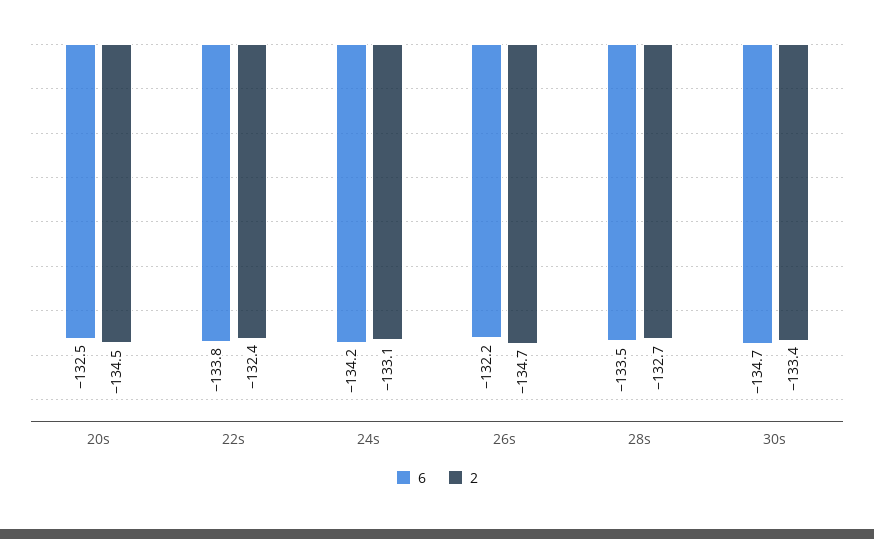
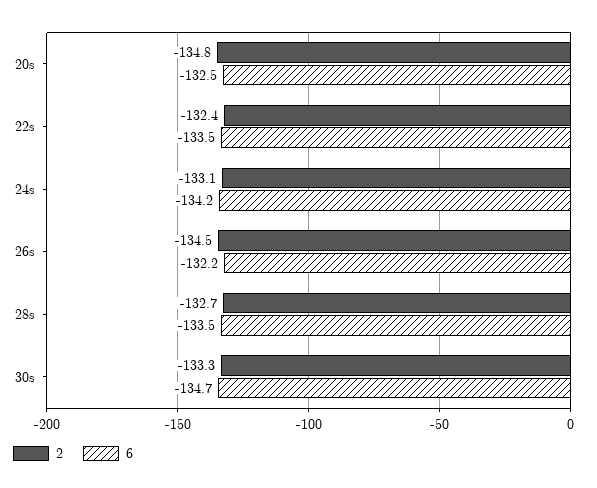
2, 20s: -134.5 -> -134.8
6, 22s: -133.8 -> -133.5
2, 26s: -134.7 -> -134.5
2, 30s: -133.4 -> -133.3

